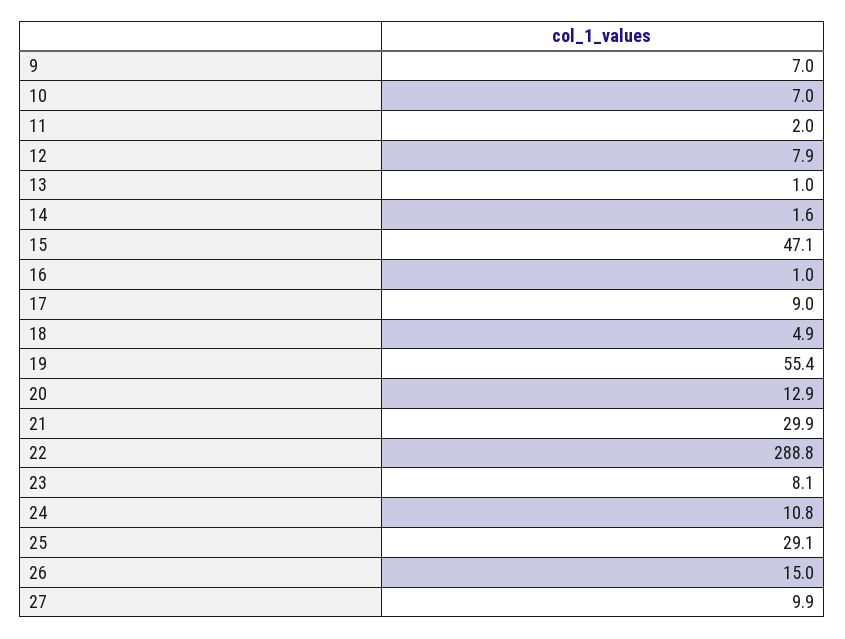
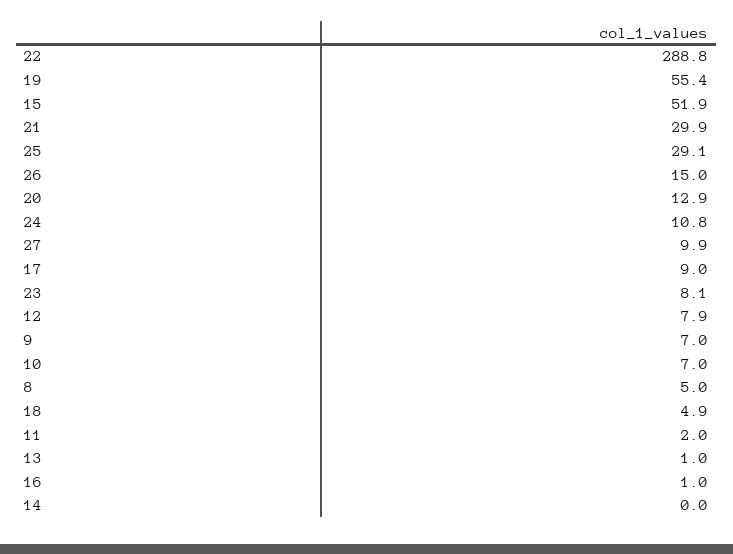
14: 1.6 -> 0
15: 47.1 -> 51.9
8: none -> 5

